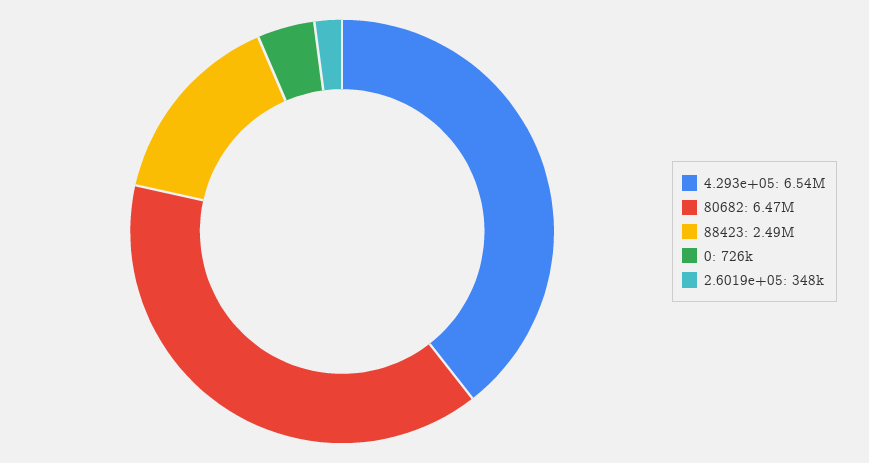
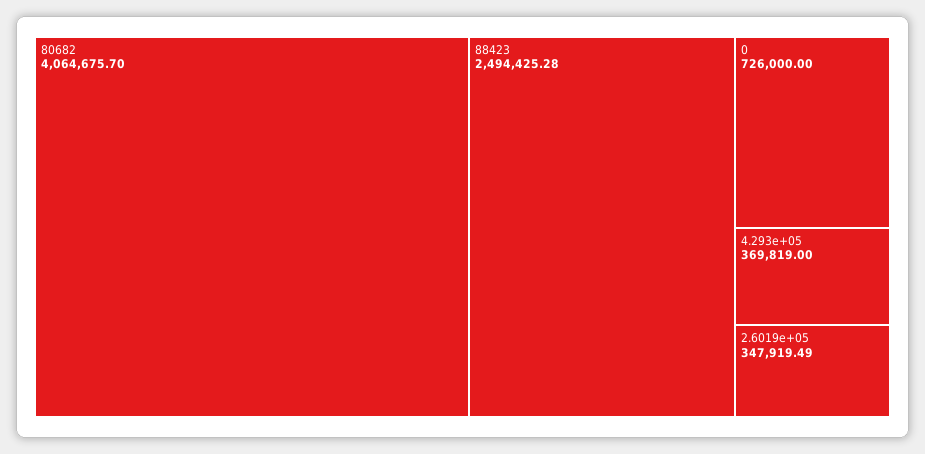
4.293e+05: 6540000 -> 369819
80682: 6470000 -> 4064675.7

